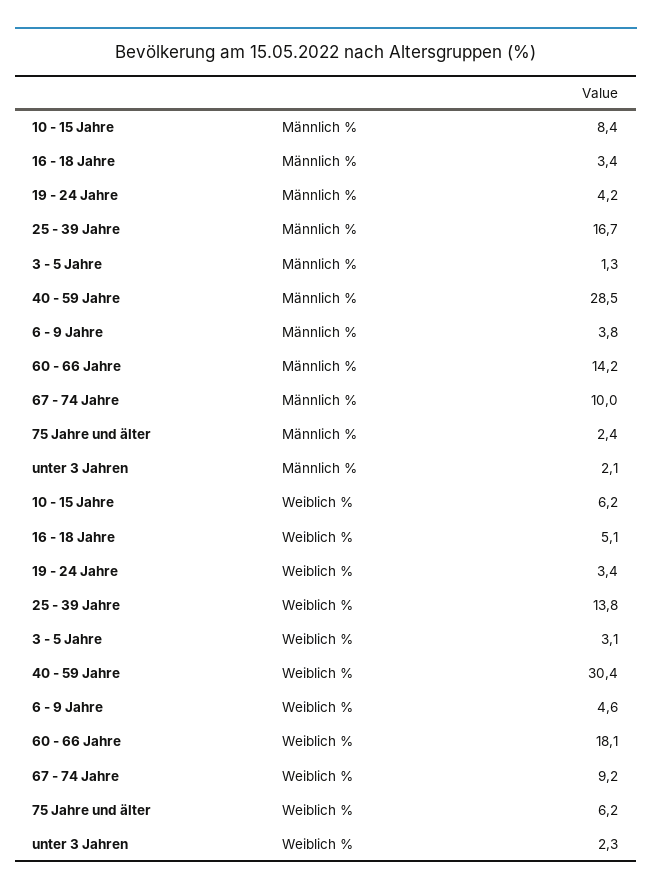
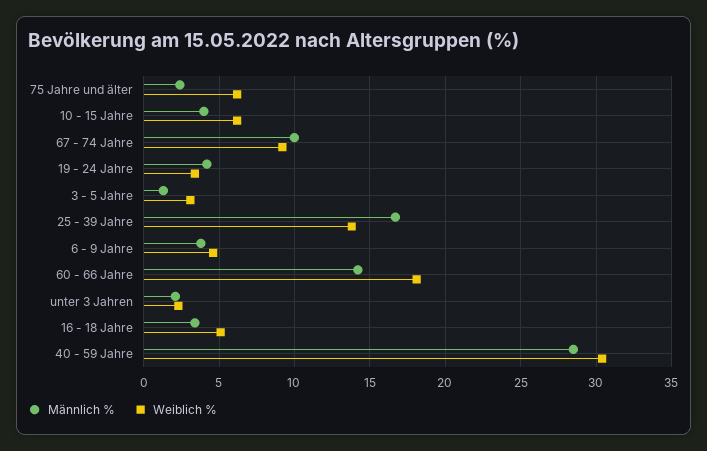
Männlich %, 10 - 15 Jahre: 8.4 -> 4

